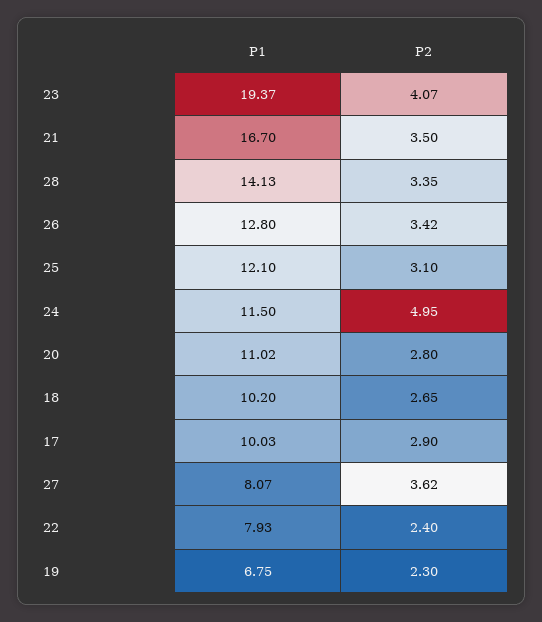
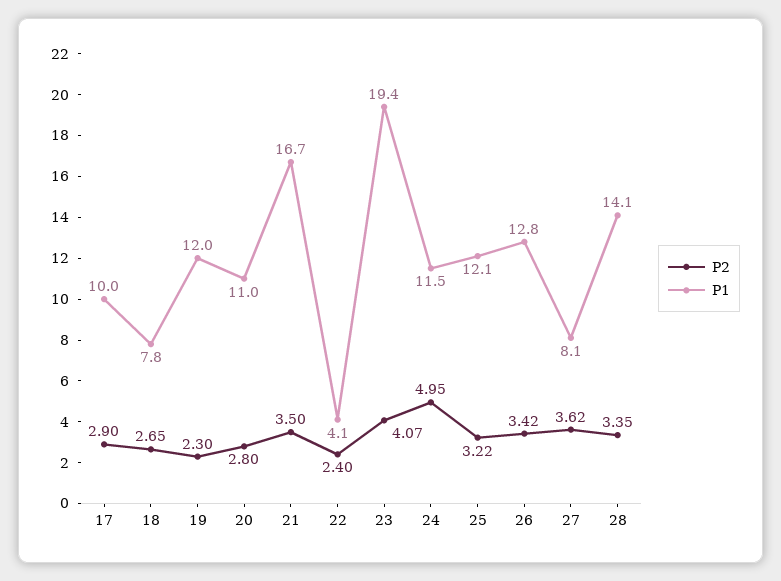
P2, 25: 3.1 -> 3.22
P1, 18: 10.2 -> 7.8
P1, 22: 7.93 -> 4.1
P1, 19: 6.75 -> 12

